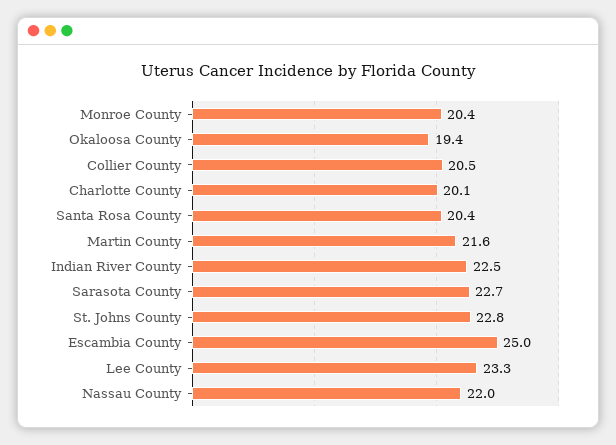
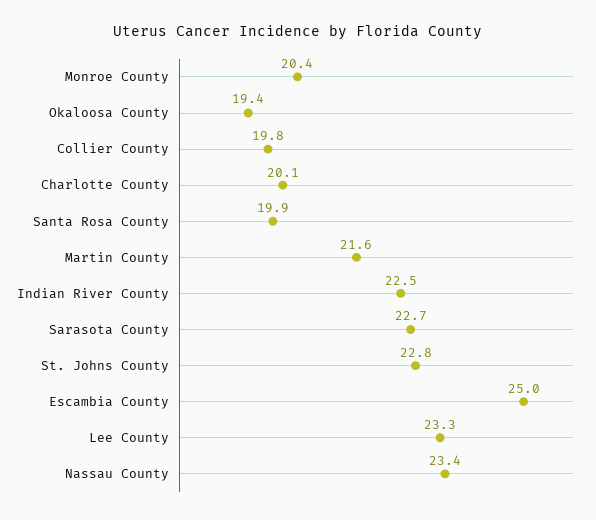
Collier County: 20.5 -> 19.8
Santa Rosa County: 20.4 -> 19.9
Nassau County: 22 -> 23.4

